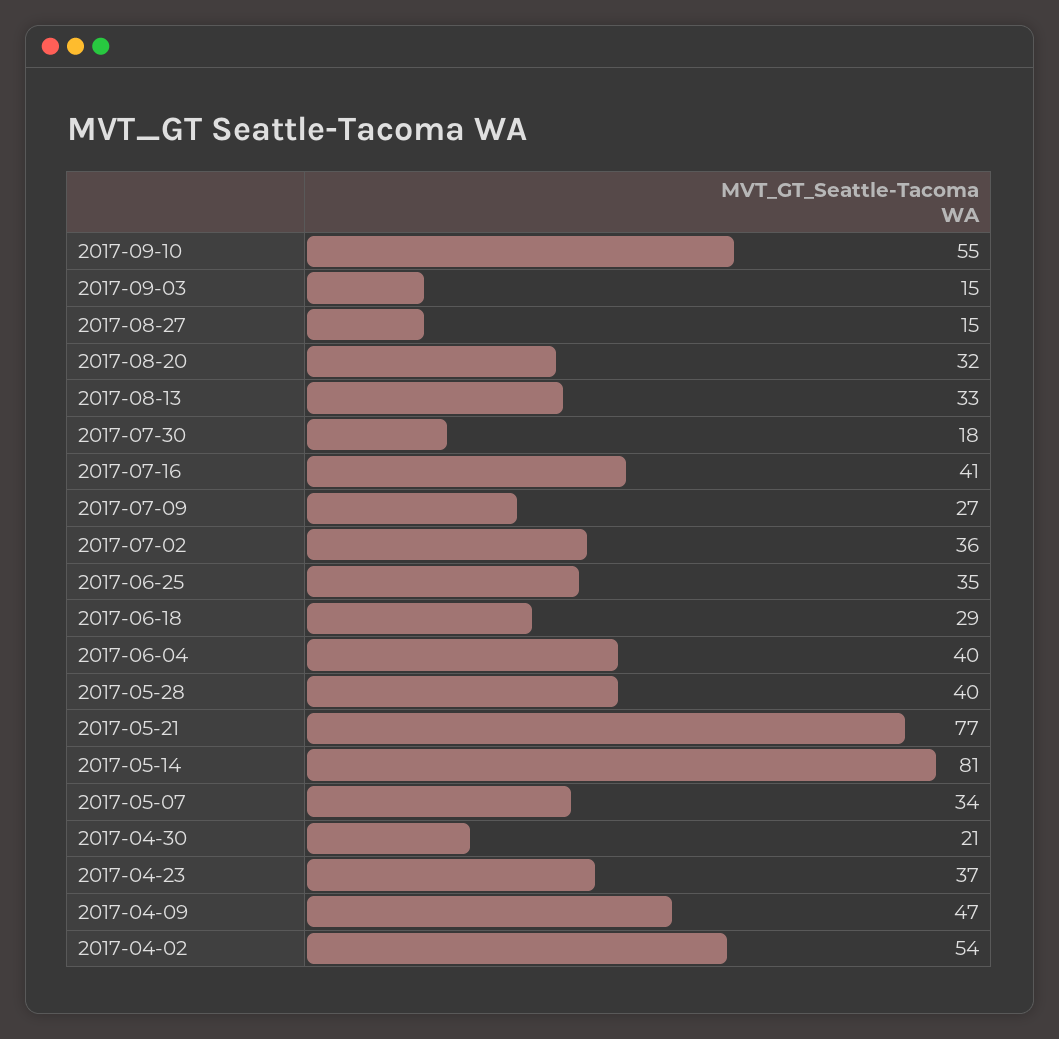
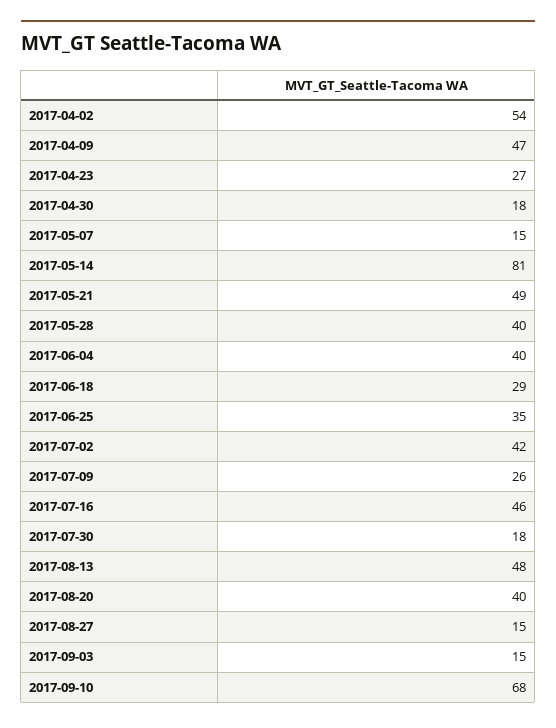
2017-09-10: 55 -> 68
2017-08-20: 32 -> 40
2017-08-13: 33 -> 48
2017-07-16: 41 -> 46
2017-07-09: 27 -> 26
2017-07-02: 36 -> 42
2017-05-21: 77 -> 49
2017-05-07: 34 -> 15
2017-04-30: 21 -> 18
2017-04-23: 37 -> 27

